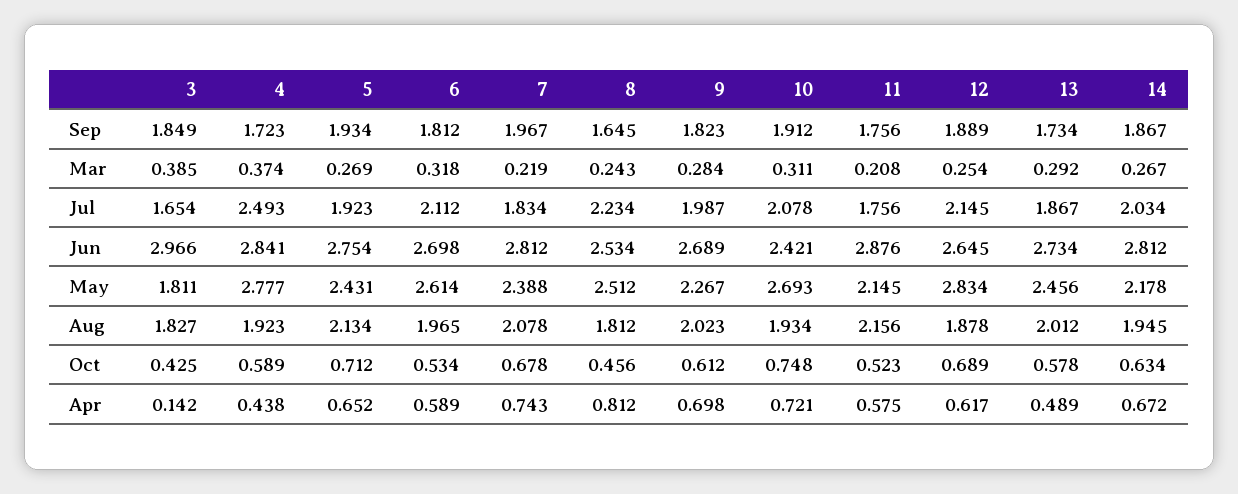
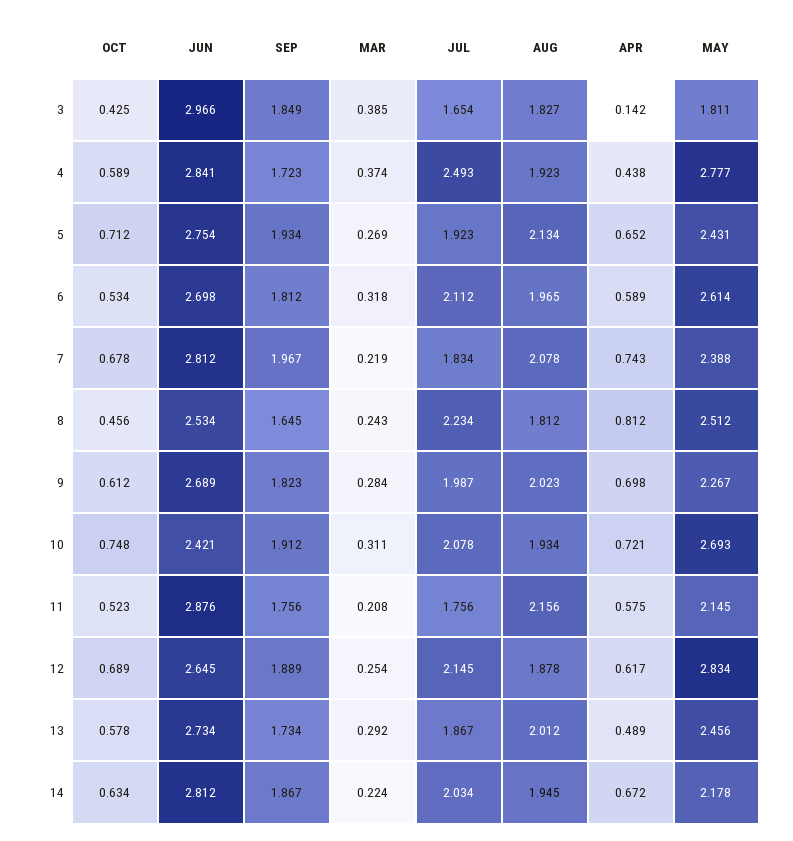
14, Mar: 0.267 -> 0.224

